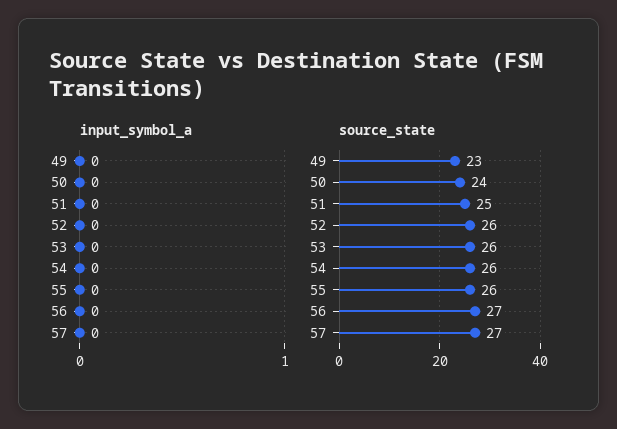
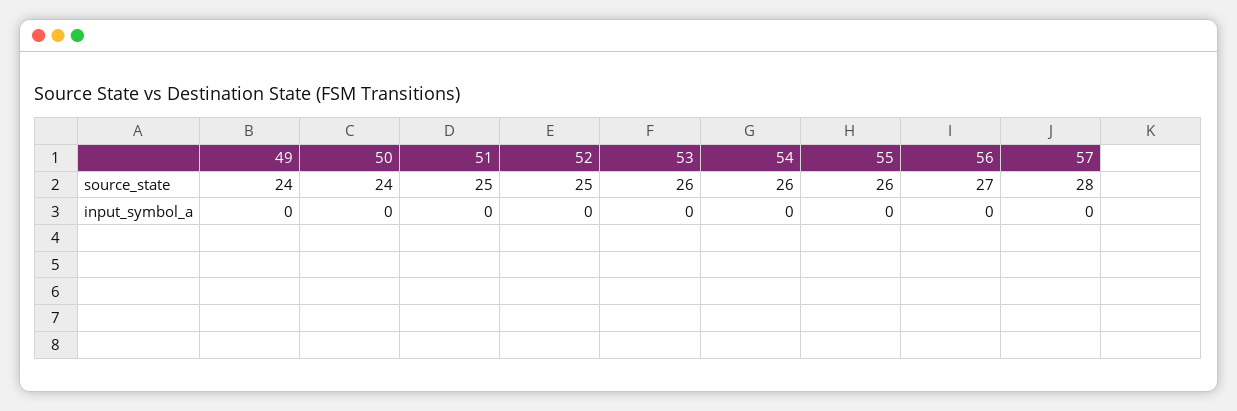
source_state, 49: 23 -> 24
source_state, 52: 26 -> 25
source_state, 57: 27 -> 28

